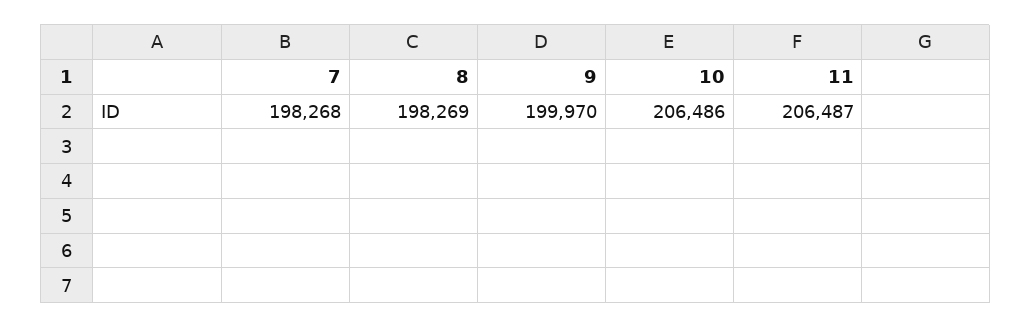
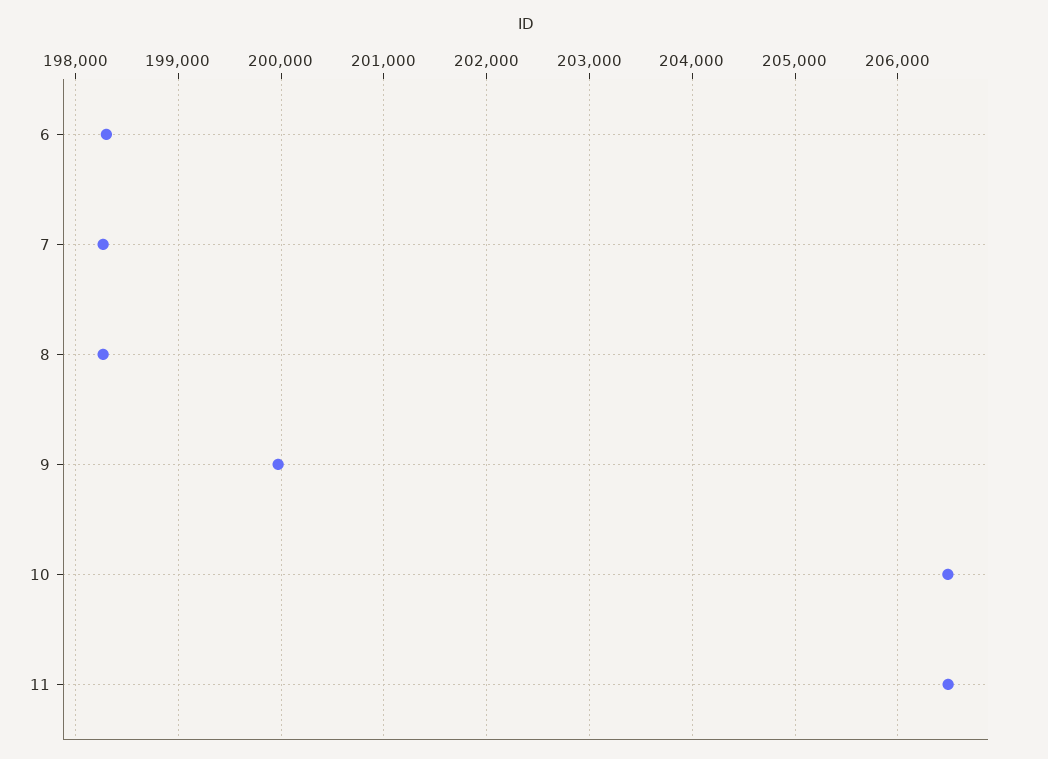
6: none -> 198300

